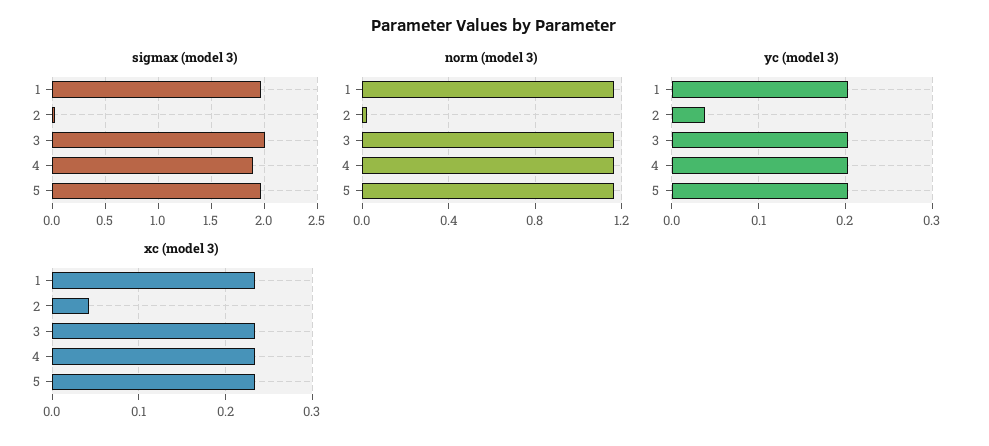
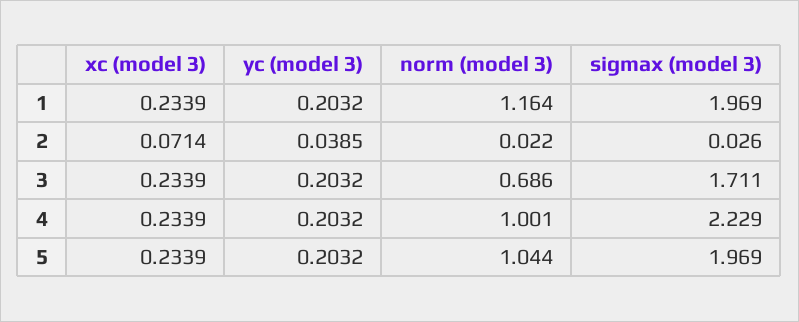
sigmax (model 3), 3: 2 -> 1.711
sigmax (model 3), 4: 1.9 -> 2.229
norm (model 3), 3: 1.15 -> 0.686
norm (model 3), 4: 1.15 -> 1.001
norm (model 3), 5: 1.15 -> 1.044
xc (model 3), 2: 0.04 -> 0.0714

